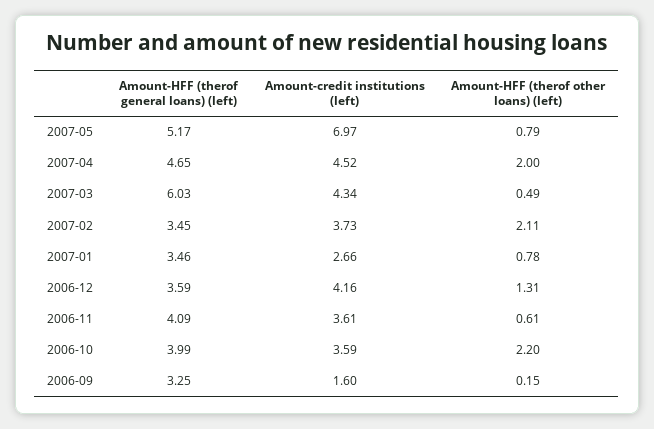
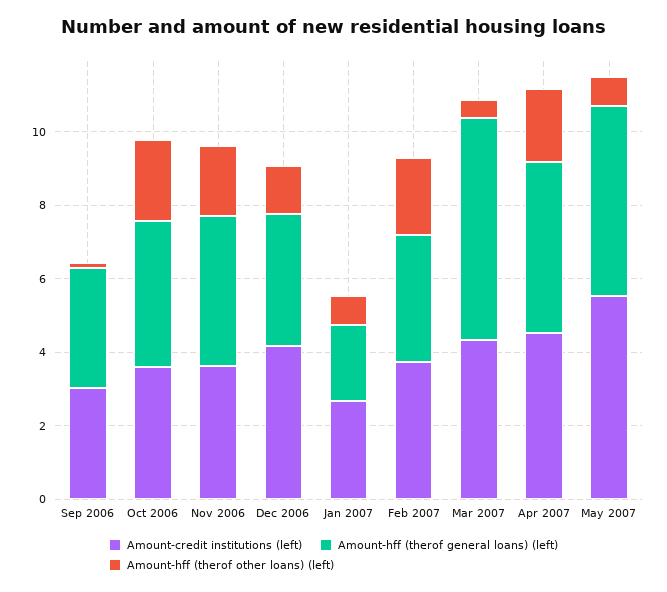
Amount-credit institutions (left), 2007-05: 6.97 -> 5.5
Amount-HFF (therof general loans) (left), 2007-01: 3.46 -> 2
Amount-HFF (therof other loans) (left), 2006-11: 0.61 -> 2
Amount-credit institutions (left), 2006-09: 1.6 -> 3

